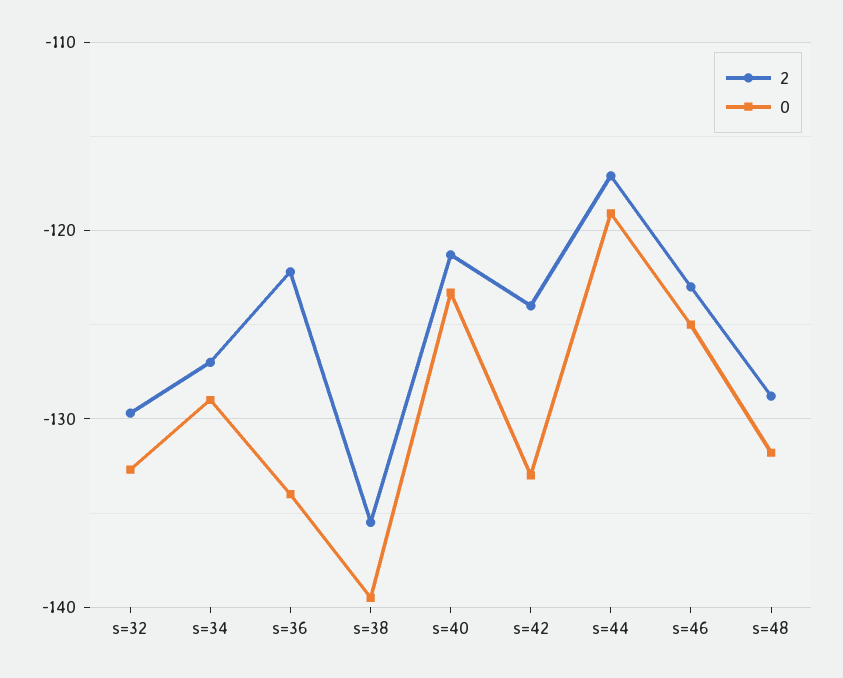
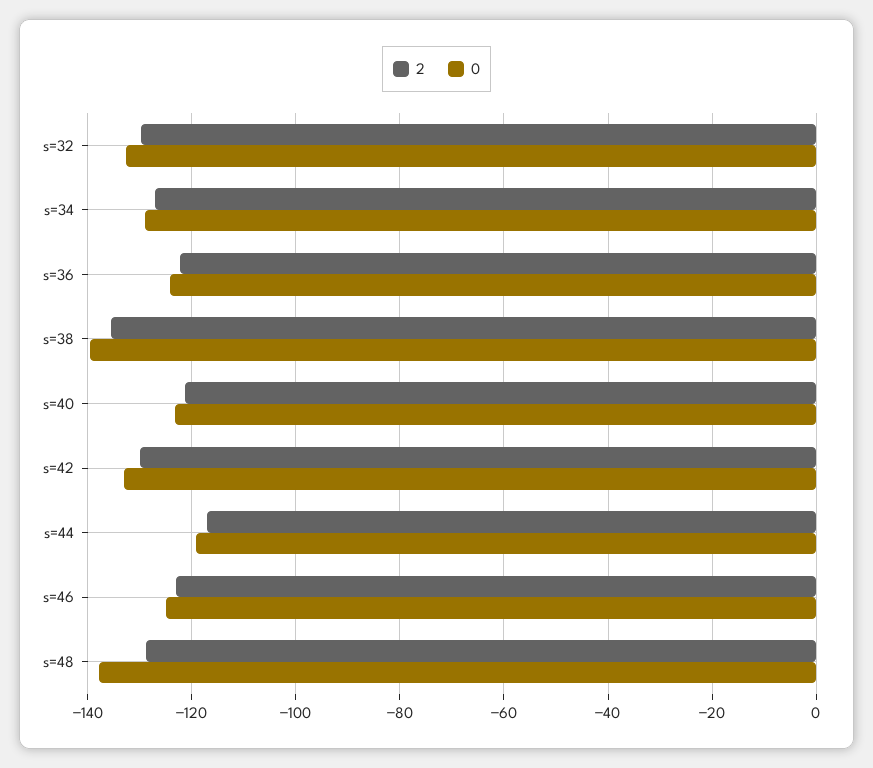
0, s=36: -134 -> -124
2, s=42: -124 -> -130
0, s=48: -132 -> -138

